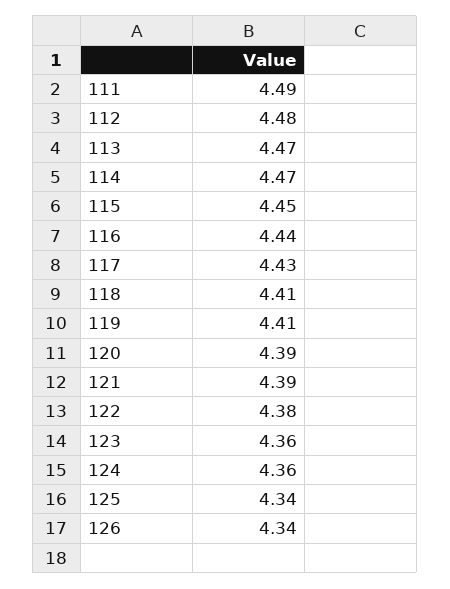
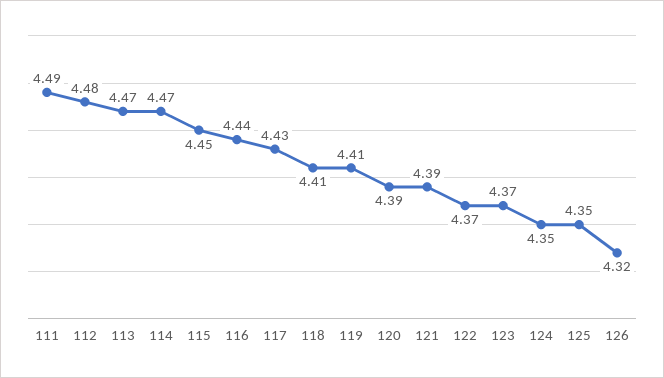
122: 4.38 -> 4.37
123: 4.36 -> 4.37
124: 4.36 -> 4.35
125: 4.34 -> 4.35
126: 4.34 -> 4.32

